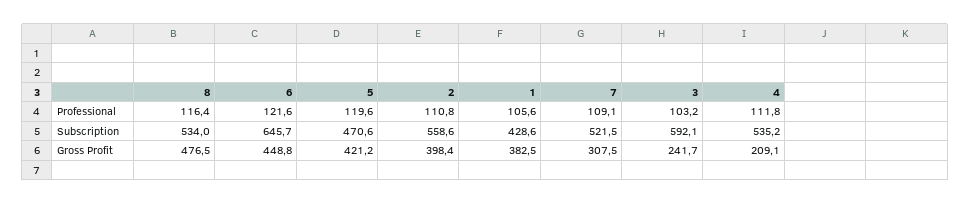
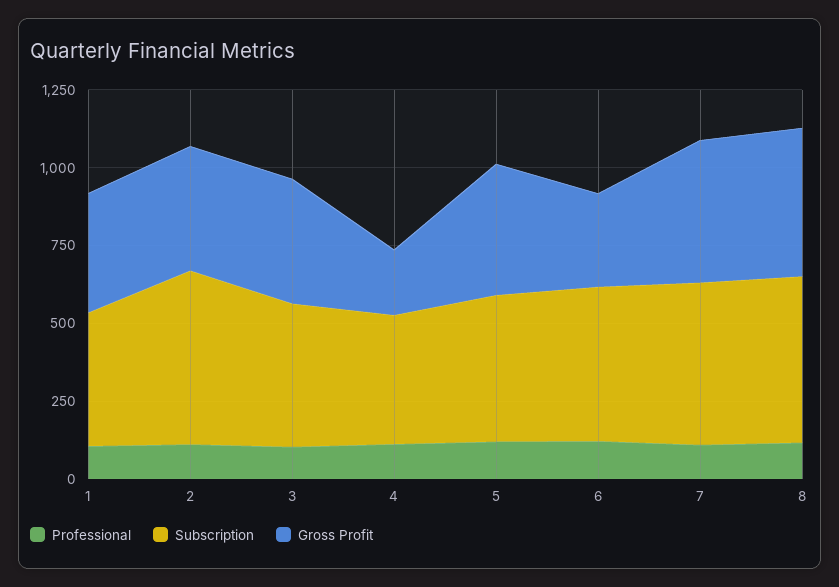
Subscription, 6: 645.7 -> 500
Subscription, 3: 592.1 -> 450
Subscription, 4: 535.2 -> 400
Gross Profit, 6: 448.8 -> 300
Gross Profit, 7: 307.5 -> 450
Gross Profit, 3: 241.7 -> 400

